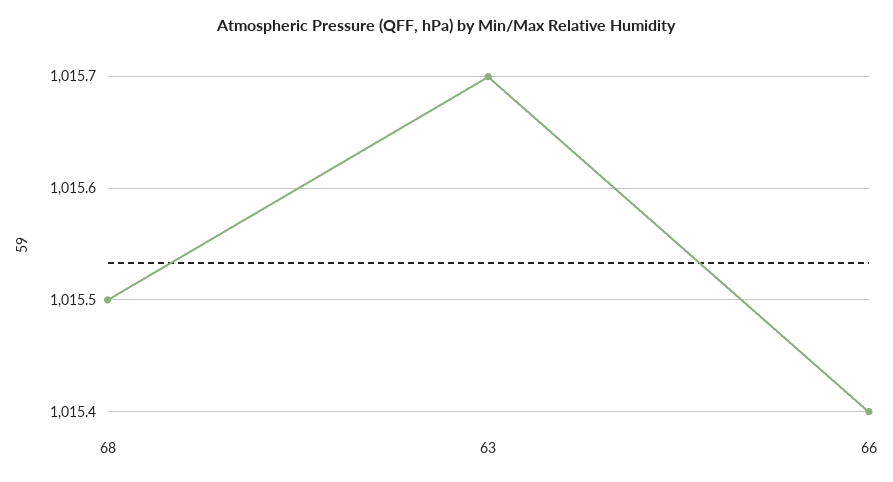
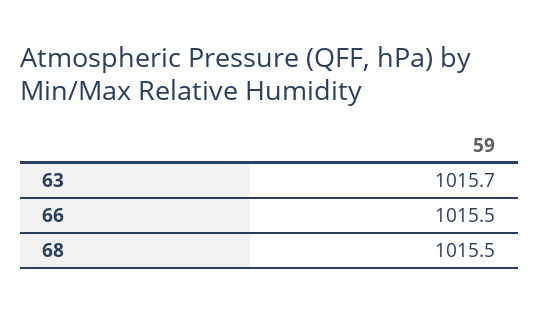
66: 1015.4 -> 1015.5

